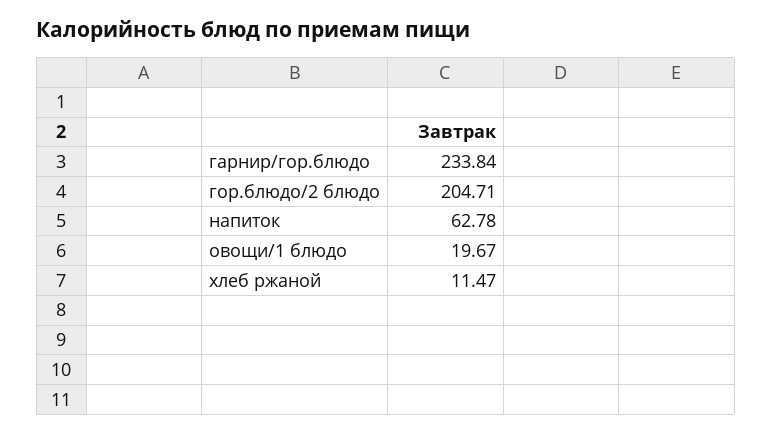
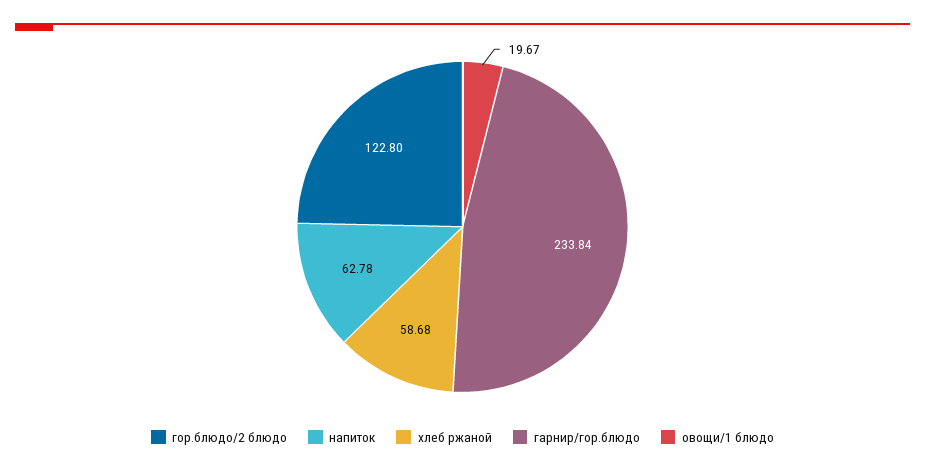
гор.блюдо/2 блюдо: 204.71 -> 122.8
хлеб ржаной: 11.47 -> 58.68

